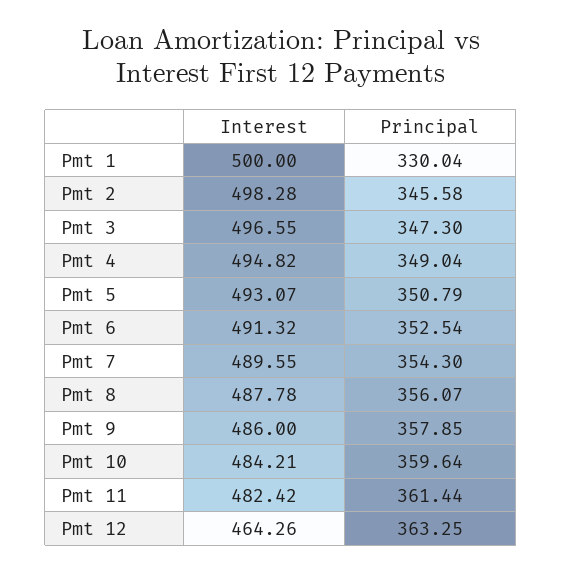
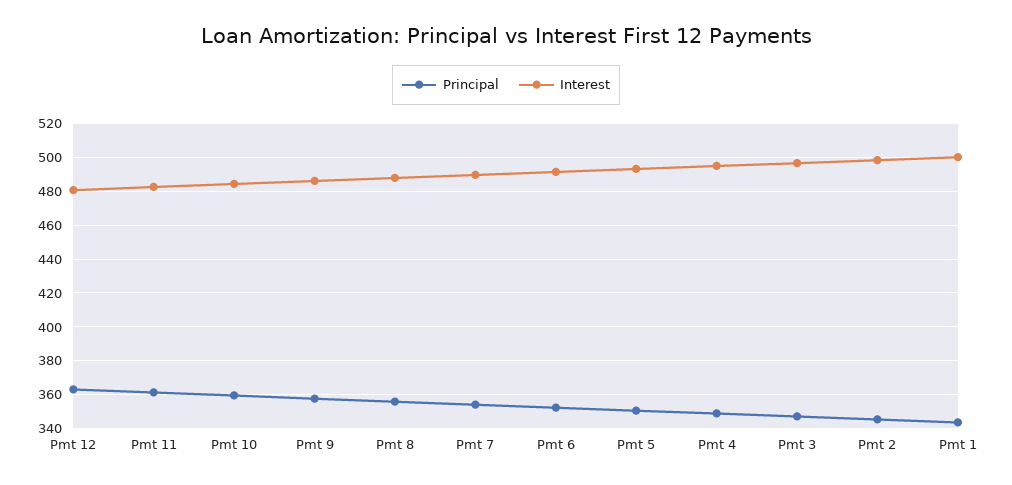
Principal, Pmt 1: 330.04 -> 345
Interest, Pmt 12: 464.26 -> 480

